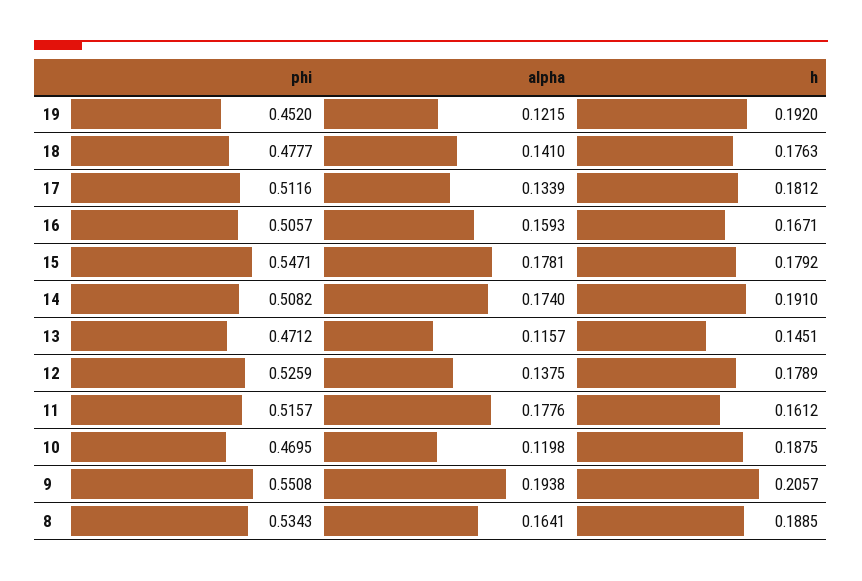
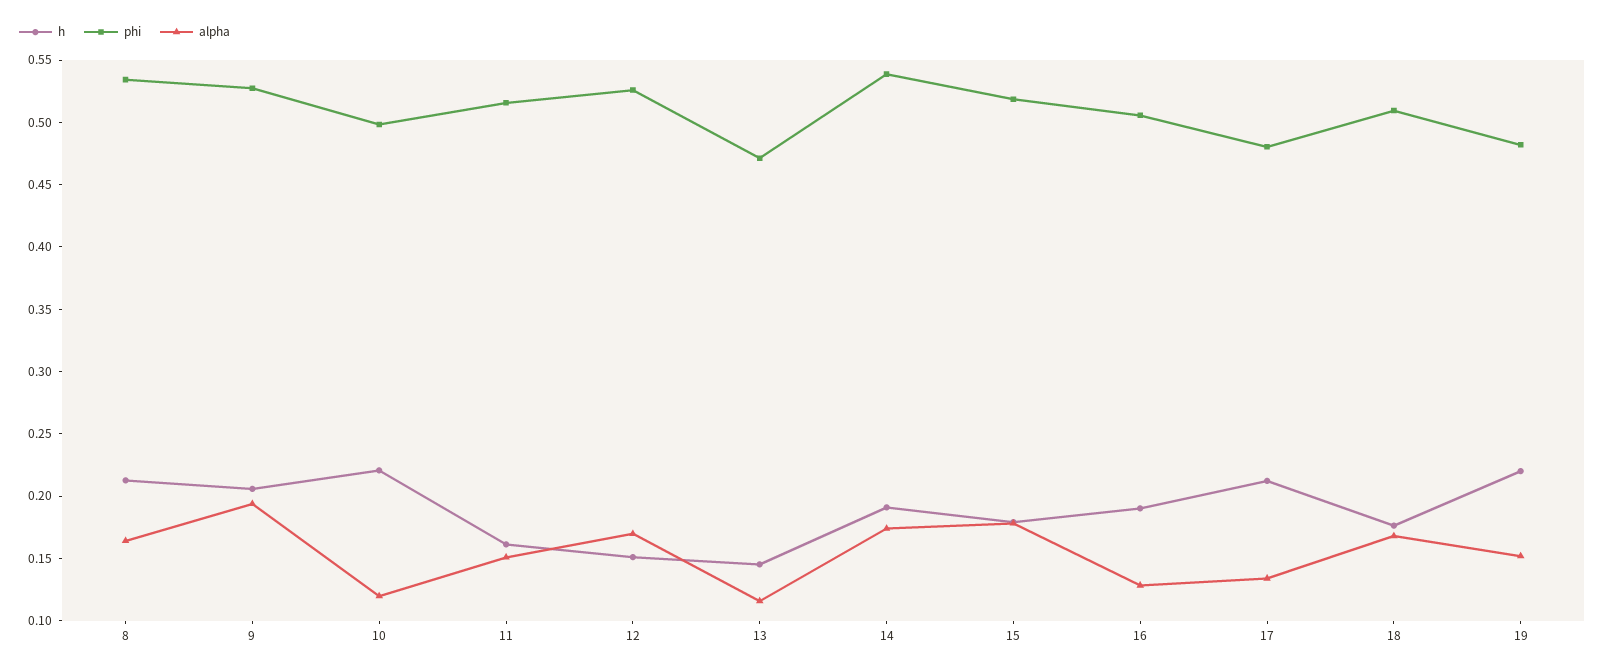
phi, 19: 0.452 -> 0.48
alpha, 19: 0.1215 -> 0.15
h, 19: 0.192 -> 0.22
phi, 18: 0.4777 -> 0.51
alpha, 18: 0.141 -> 0.17
phi, 17: 0.5116 -> 0.48
h, 17: 0.1812 -> 0.21
alpha, 16: 0.1593 -> 0.13
h, 16: 0.1671 -> 0.19
phi, 15: 0.5471 -> 0.52
phi, 14: 0.5082 -> 0.54
alpha, 12: 0.1375 -> 0.17
h, 12: 0.1789 -> 0.15
alpha, 11: 0.1776 -> 0.15
phi, 10: 0.4695 -> 0.5
h, 10: 0.1875 -> 0.22
phi, 9: 0.5508 -> 0.53
h, 8: 0.1885 -> 0.21

